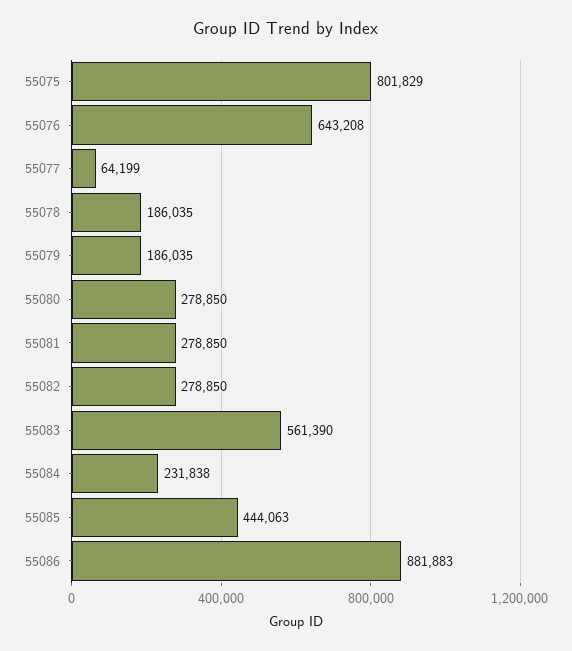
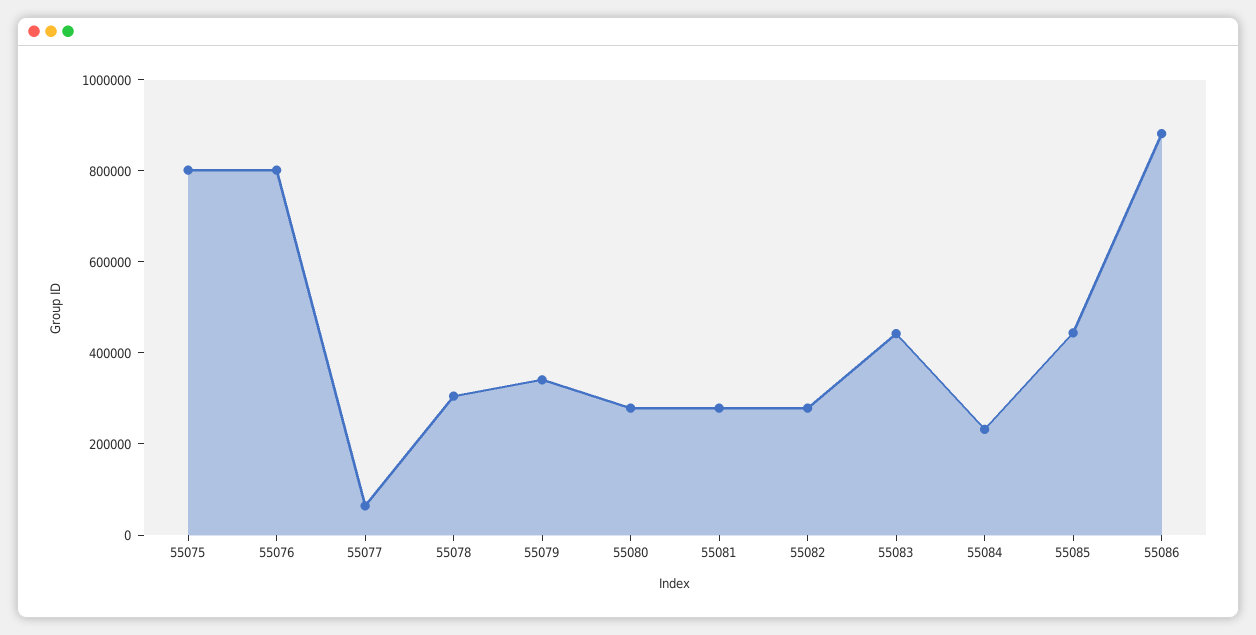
55076: 643208 -> 800000
55078: 186035 -> 300000
55079: 186035 -> 350000
55083: 561390 -> 450000

